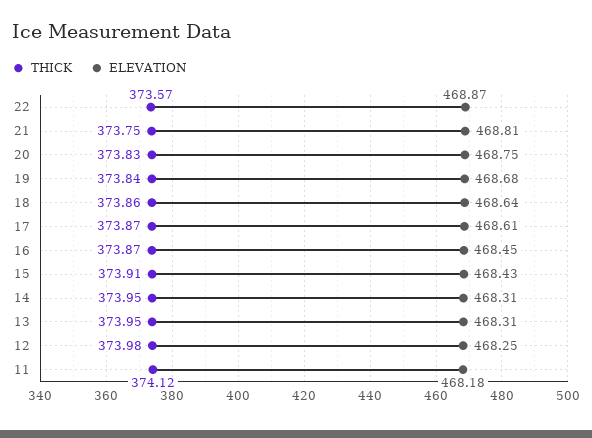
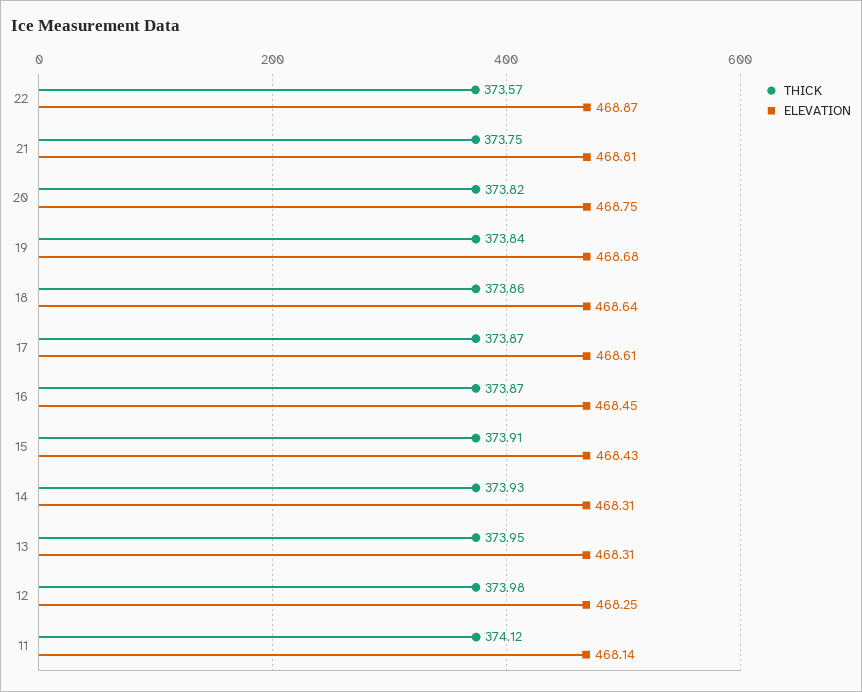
THICK, 20: 373.83 -> 373.82
THICK, 14: 373.95 -> 373.93
ELEVATION, 11: 468.18 -> 468.14

